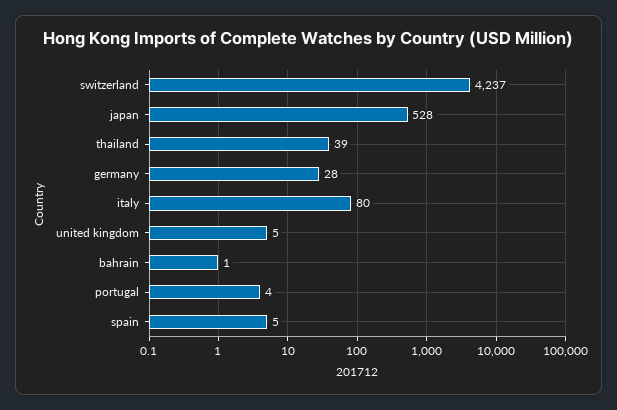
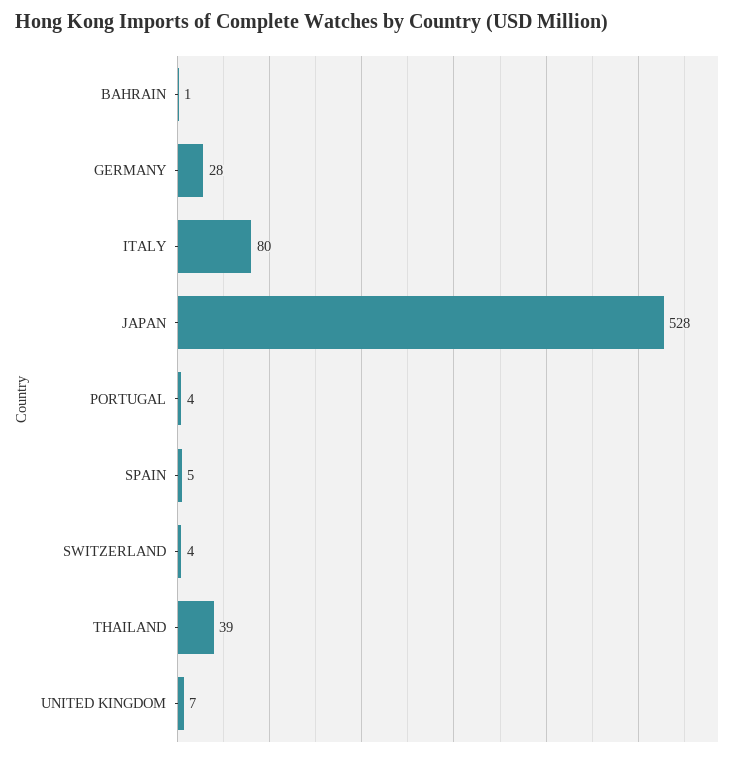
switzerland: 4237 -> 4
united kingdom: 5 -> 7

